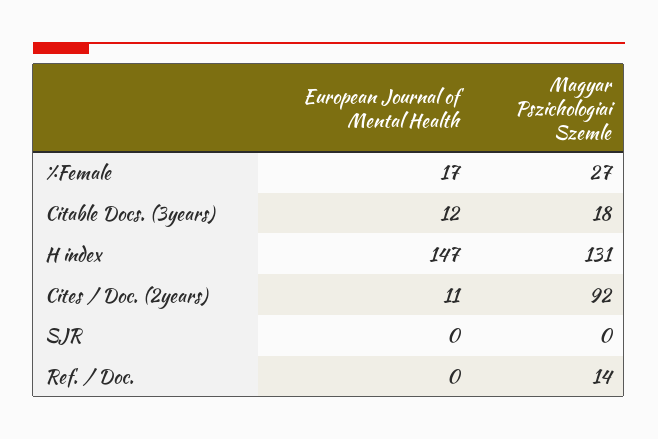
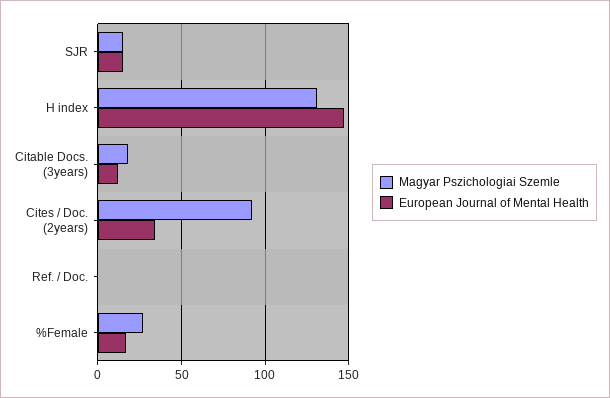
European Journal of Mental Health, Cites / Doc. (2years): 11 -> 35
European Journal of Mental Health, SJR: 0 -> 15
Magyar Pszichologiai Szemle, SJR: 0 -> 15
Magyar Pszichologiai Szemle, Ref. / Doc.: 14 -> 0

